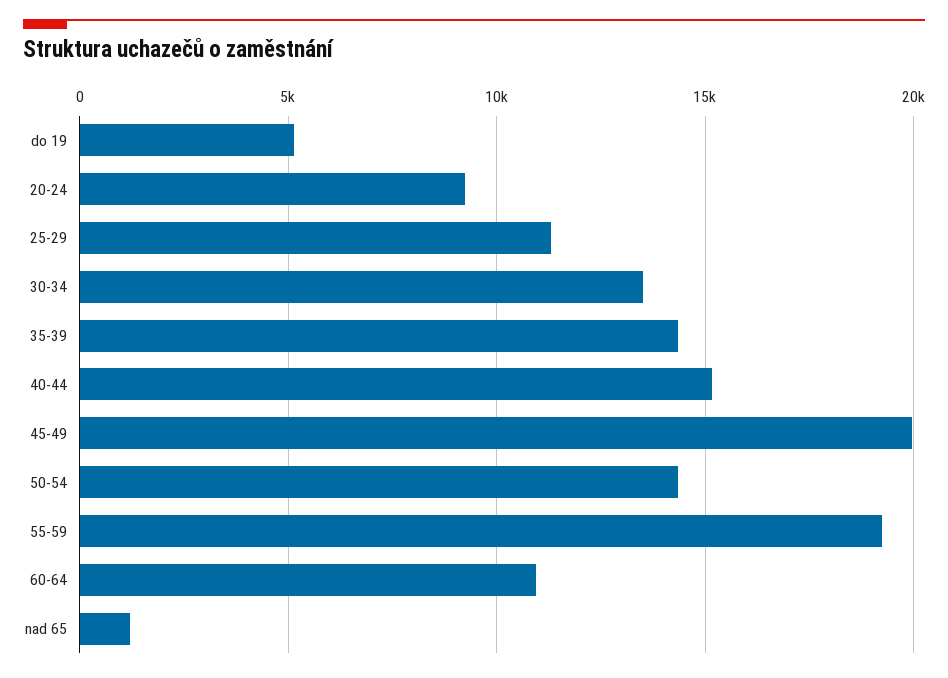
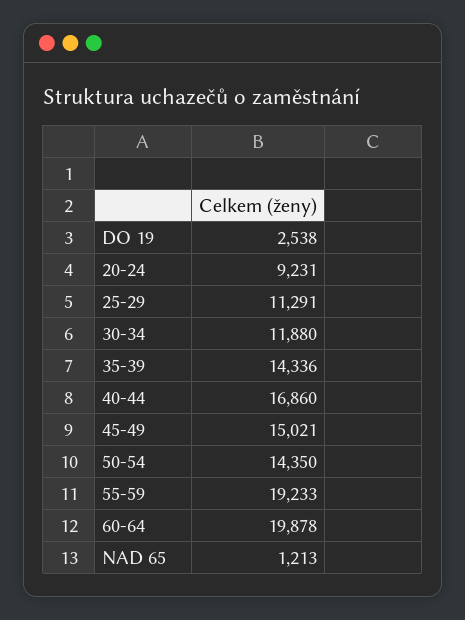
do 19: 5000 -> 2538
30-34: 13500 -> 11880
40-44: 15000 -> 16860
45-49: 20000 -> 15021
60-64: 11000 -> 19878

